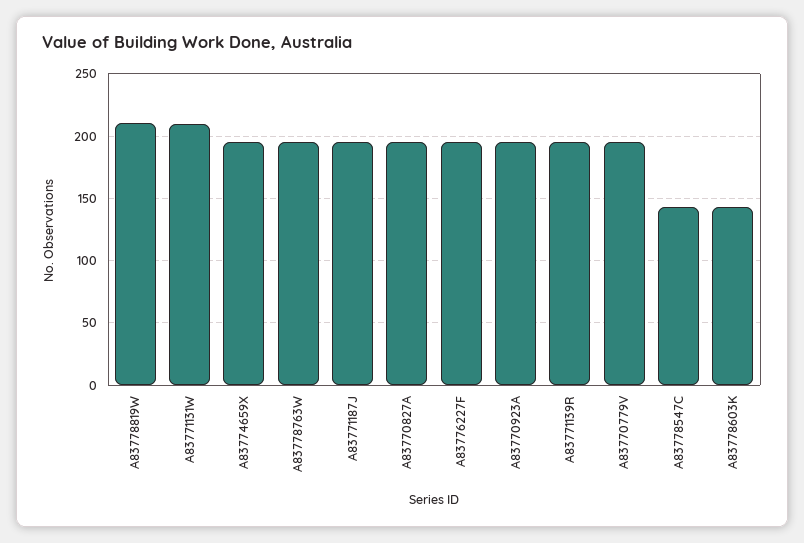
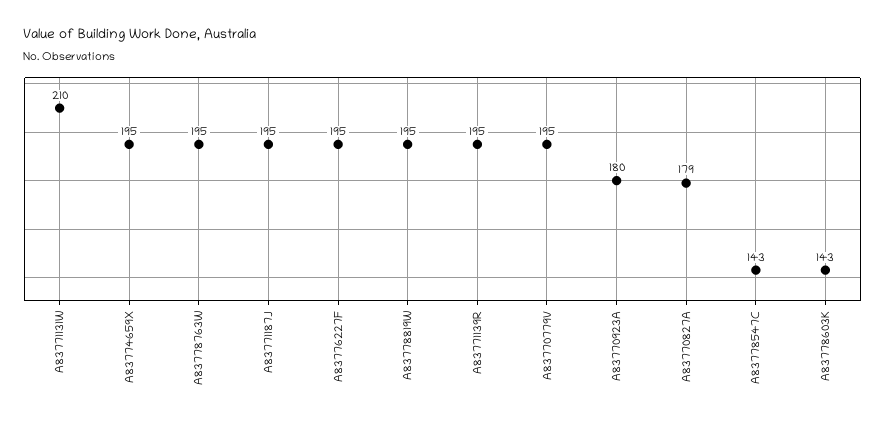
A83778819W: 210 -> 195
A83770827A: 195 -> 179
A83770923A: 195 -> 180

